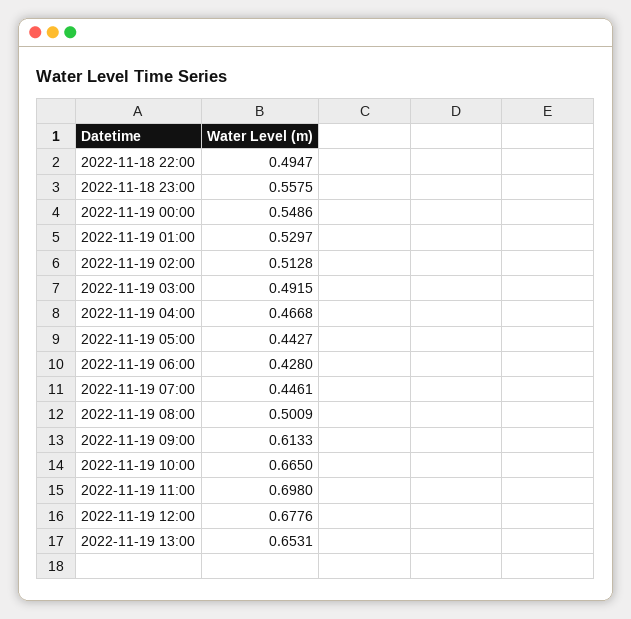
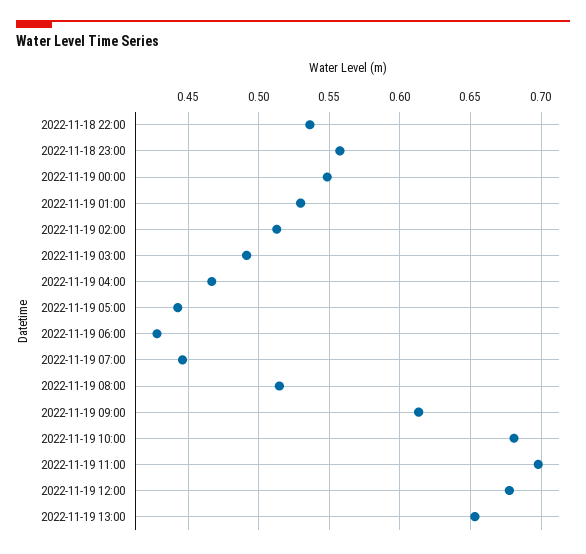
2022-11-18 22:00: 0.4947 -> 0.535
2022-11-19 08:00: 0.5009 -> 0.515
2022-11-19 10:00: 0.665 -> 0.68

